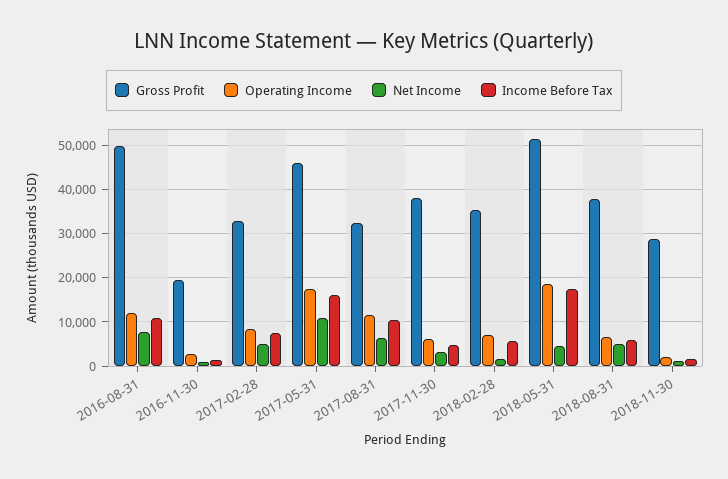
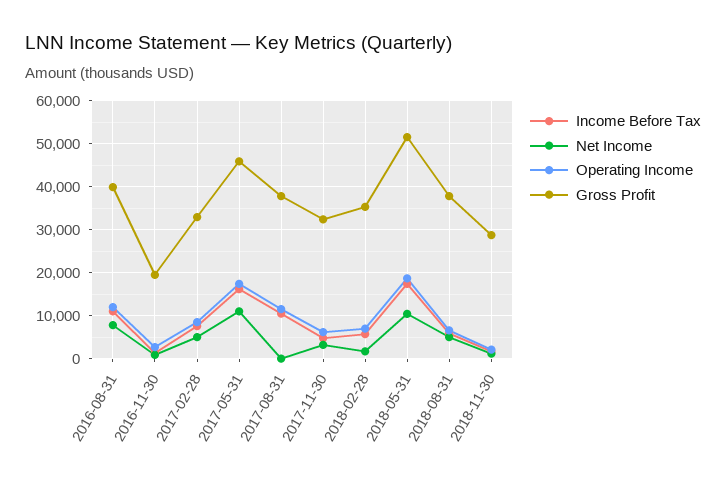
Gross Profit, 2016-08-31: 50000 -> 40000
Gross Profit, 2017-08-31: 32000 -> 38000
Net Income, 2017-08-31: 6000 -> 0
Gross Profit, 2017-11-30: 38000 -> 32000
Net Income, 2018-05-31: 4000 -> 10000

